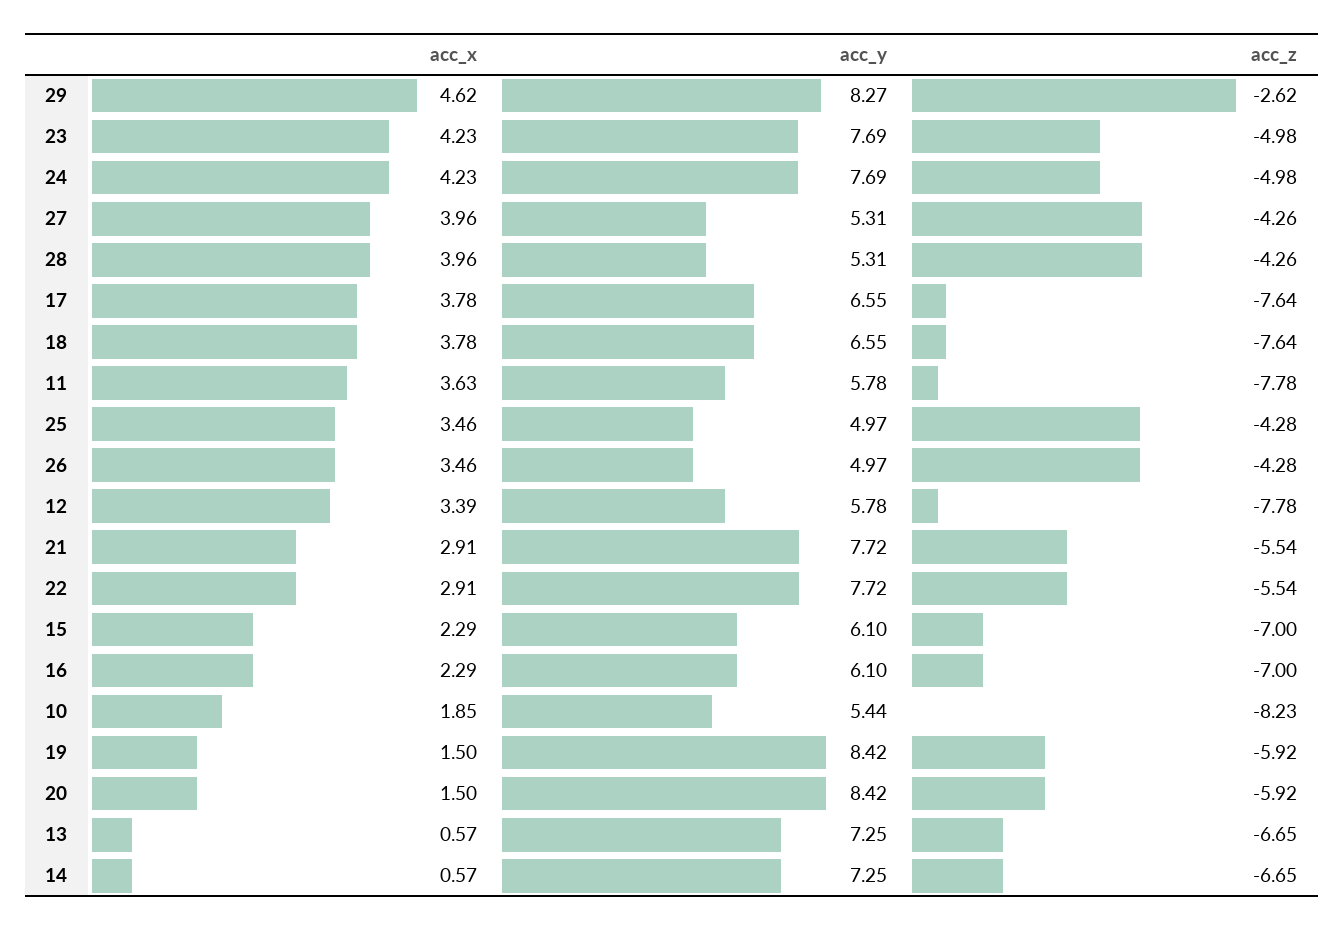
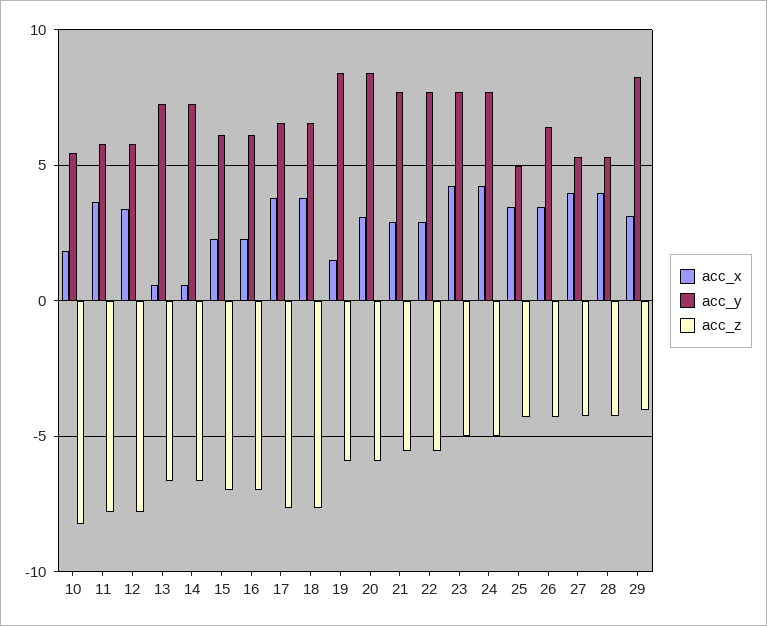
acc_x, 29: 4.62 -> 3
acc_z, 29: -2.62 -> -4
acc_y, 26: 4.97 -> 6.5
acc_x, 20: 1.5 -> 3

